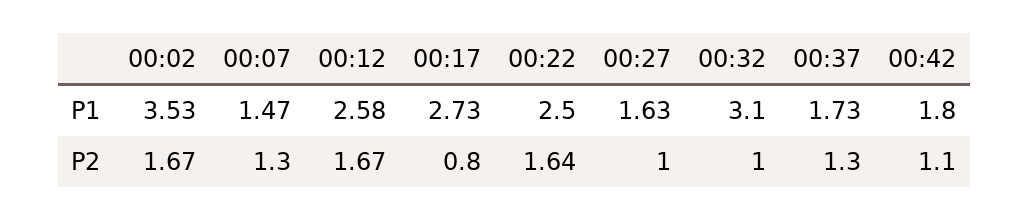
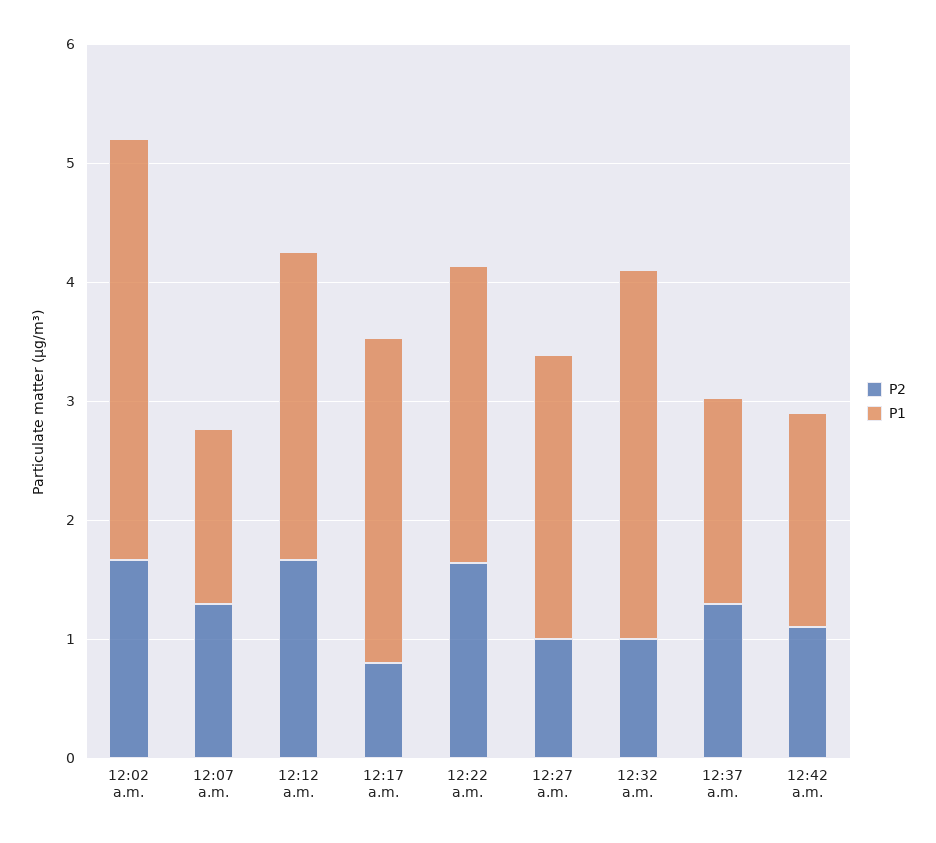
P1, 00:27: 1.63 -> 2.4

